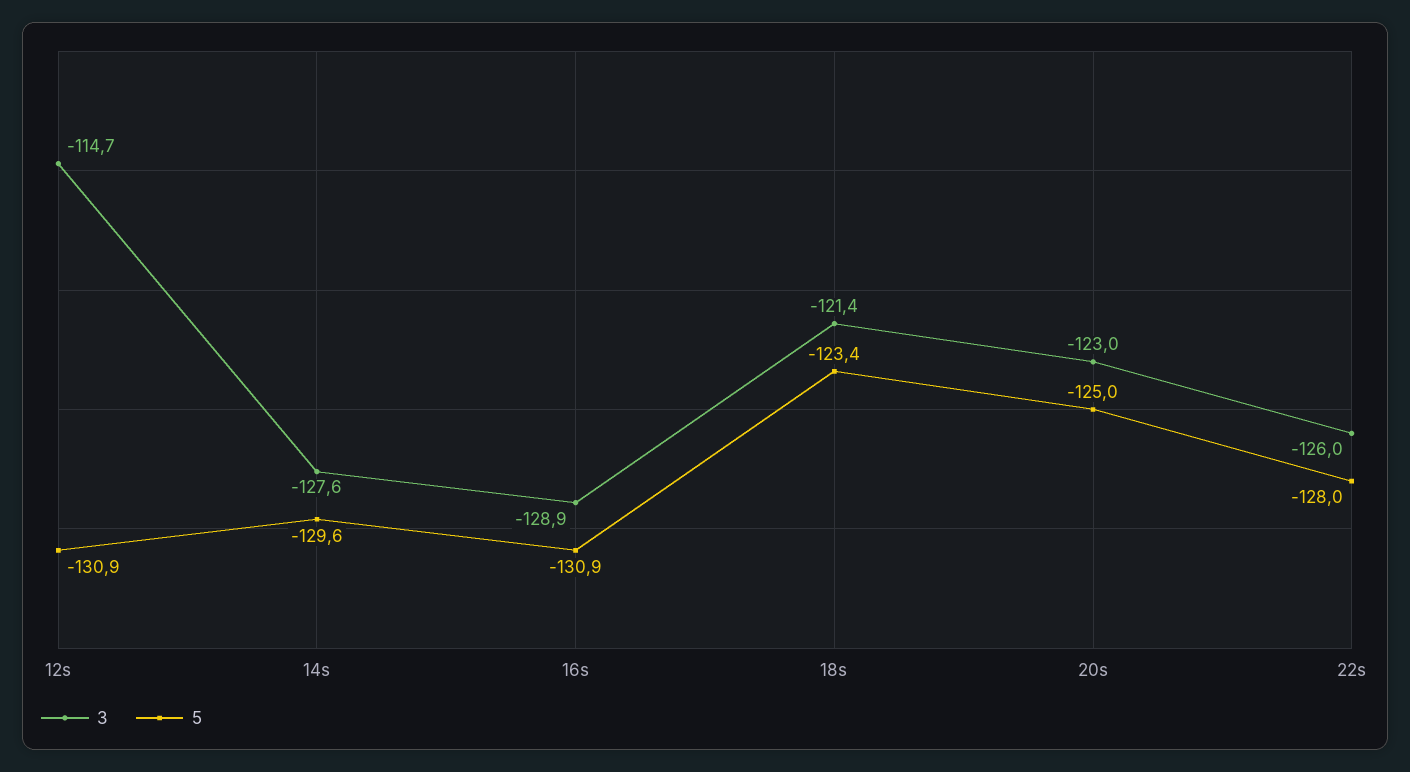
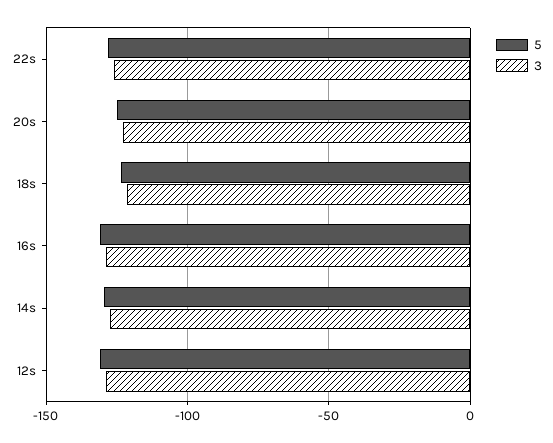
3, 12s: -114.7 -> -130

